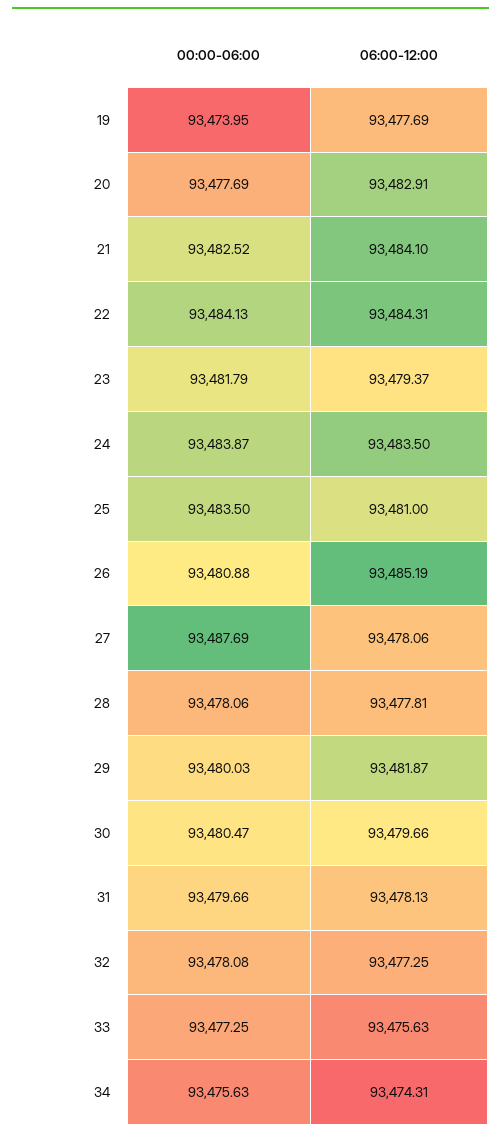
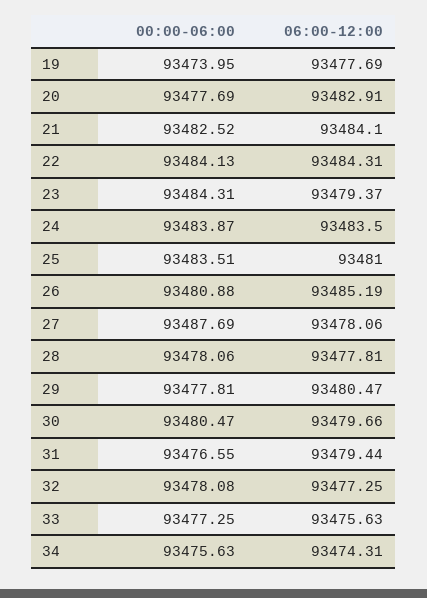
00:00-06:00, 23: 93481.79 -> 93484.31
00:00-06:00, 25: 93483.5 -> 93483.51
00:00-06:00, 29: 93480.03 -> 93477.81
06:00-12:00, 29: 93481.87 -> 93480.47
00:00-06:00, 31: 93479.66 -> 93476.55
06:00-12:00, 31: 93478.13 -> 93479.44

